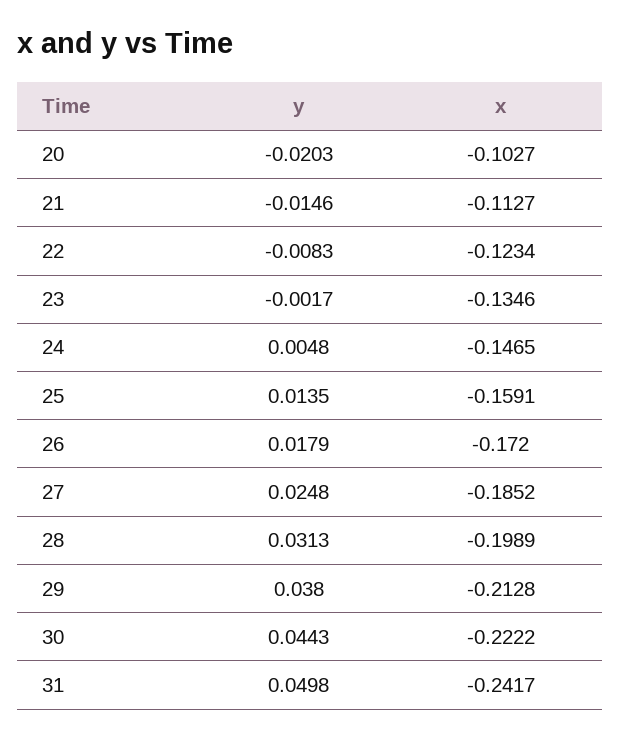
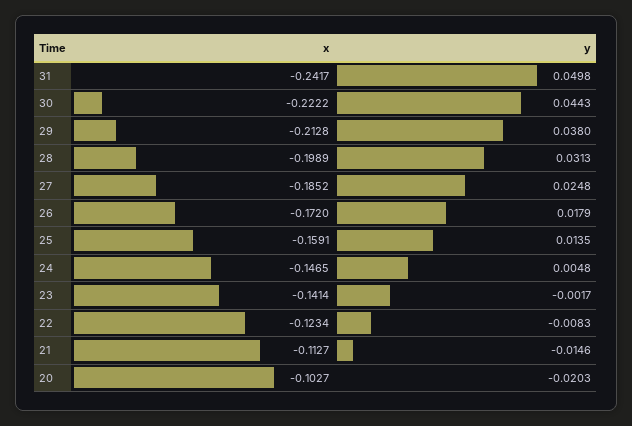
x, 23: -0.1346 -> -0.1414

